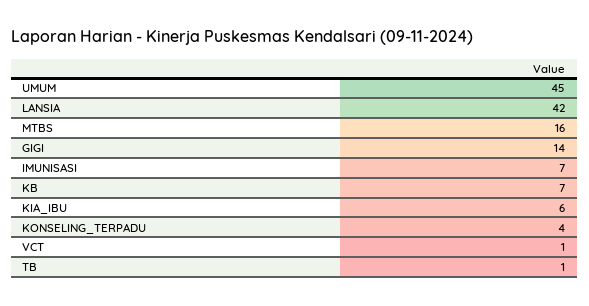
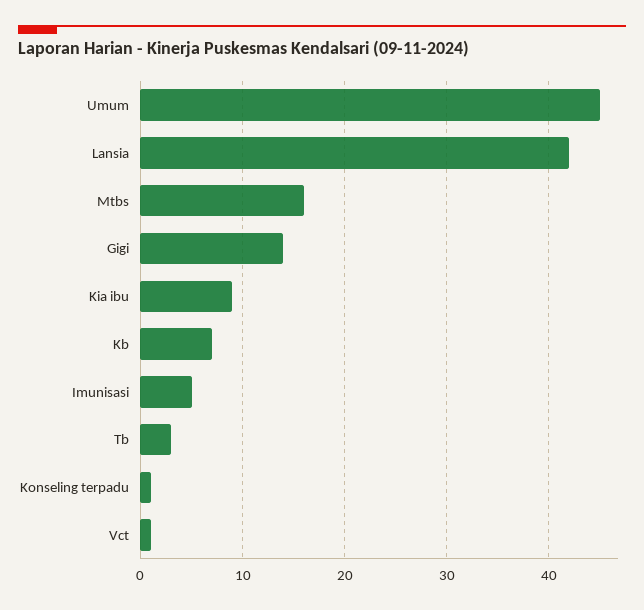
IMUNISASI: 7 -> 5
KIA_IBU: 6 -> 9
KONSELING_TERPADU: 4 -> 1
TB: 1 -> 3

